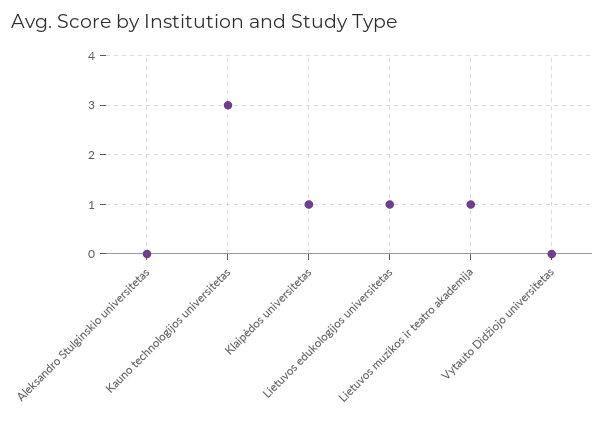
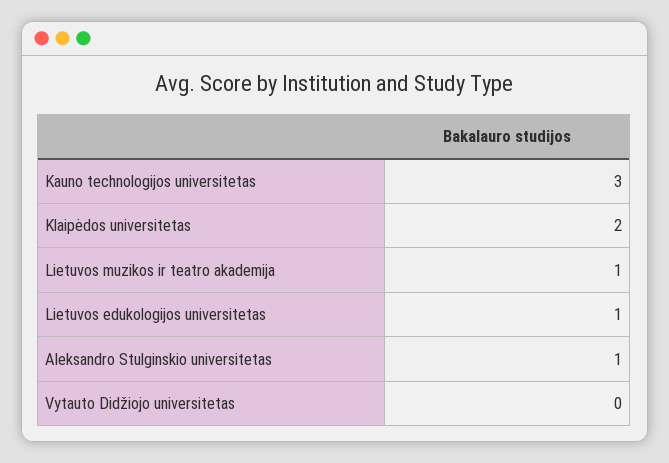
Aleksandro Stulginskio universitetas: 0 -> 1
Klaipėdos universitetas: 1 -> 2

